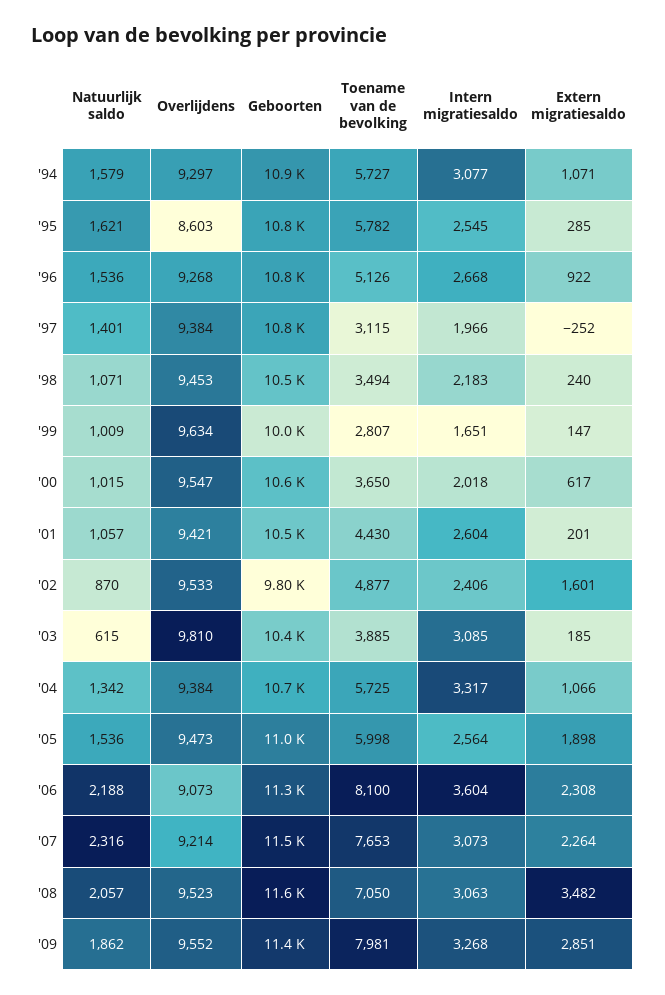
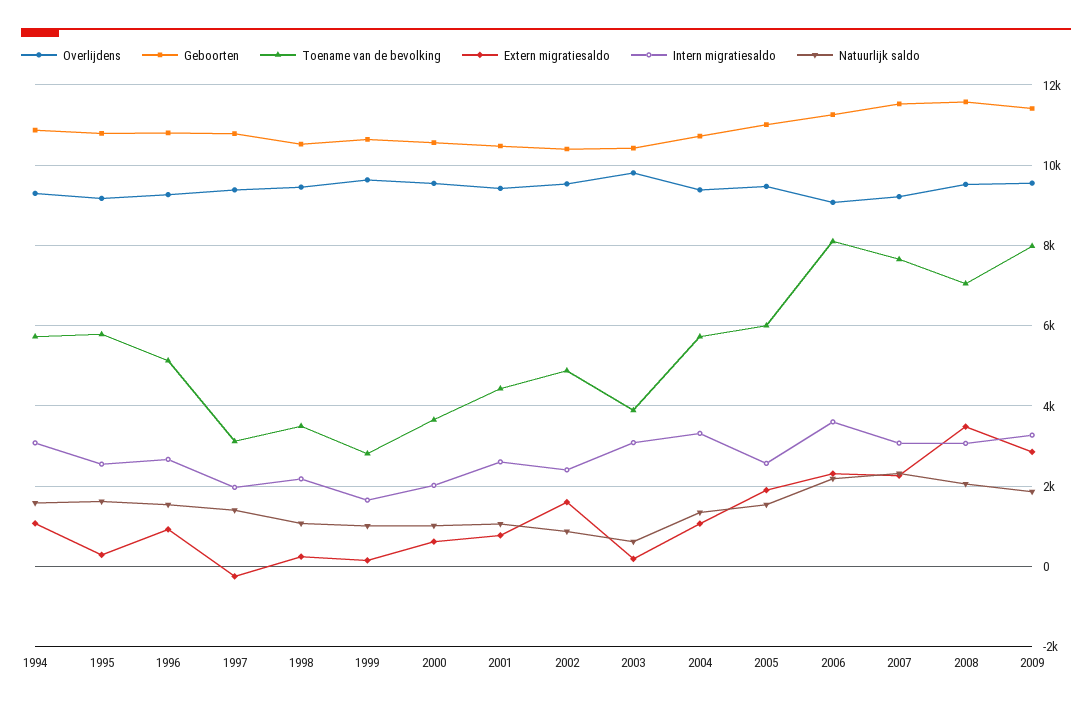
Overlijdens, '95: 8603 -> 9200
Geboorten, '99: 10000 -> 10600
Extern migratiesaldo, '01: 201 -> 800
Geboorten, '02: 9800 -> 10400

